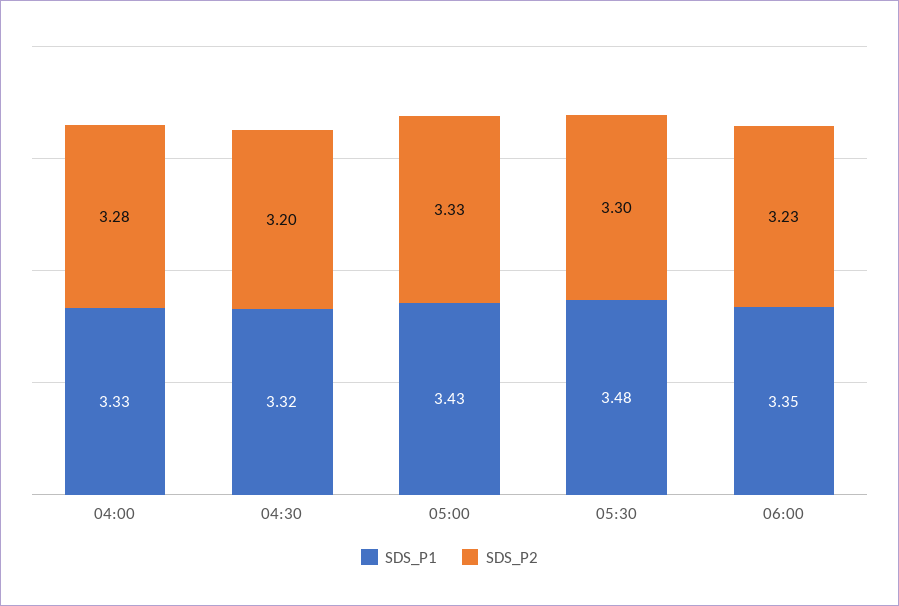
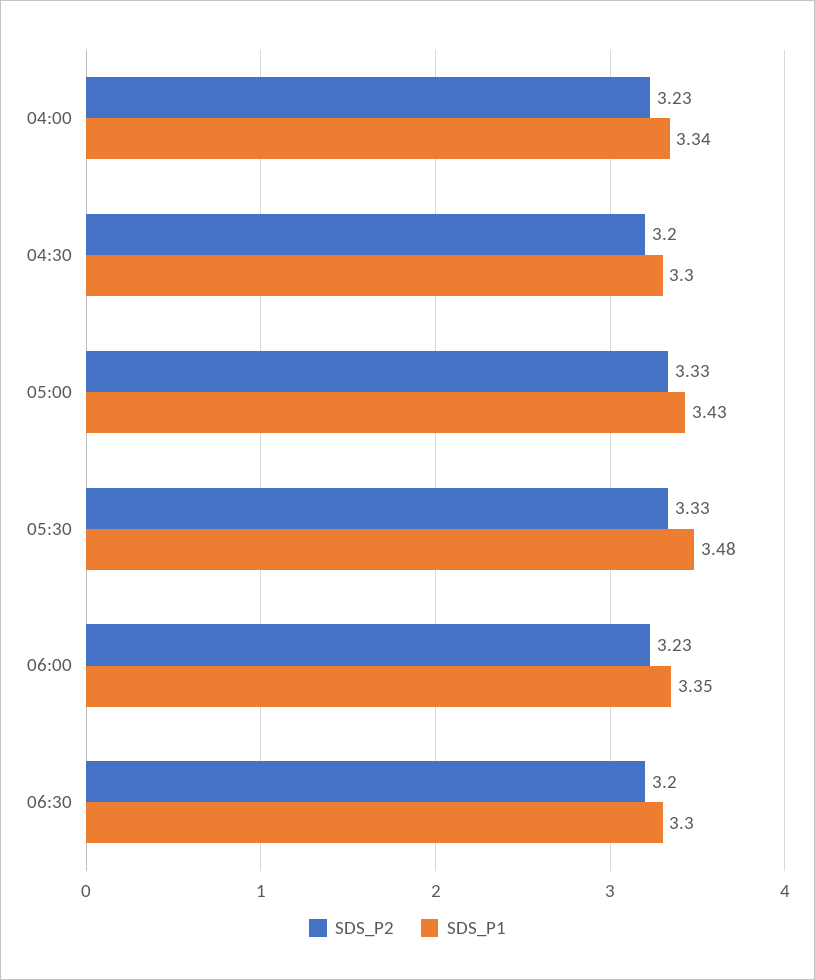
SDS_P1, 04:00: 3.33 -> 3.34
SDS_P2, 04:00: 3.28 -> 3.23
SDS_P1, 04:30: 3.32 -> 3.3
SDS_P2, 05:30: 3.3 -> 3.33
SDS_P2, 06:30: none -> 3.2
SDS_P1, 06:30: none -> 3.3

